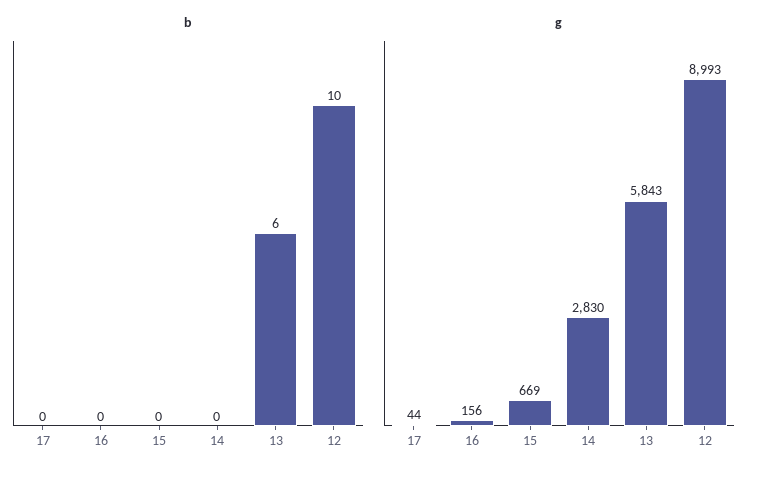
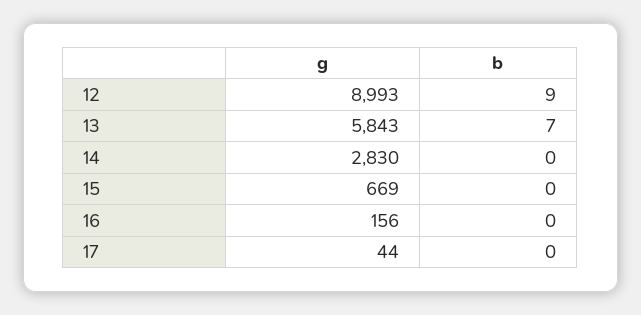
b, 13: 6 -> 7
b, 12: 10 -> 9

